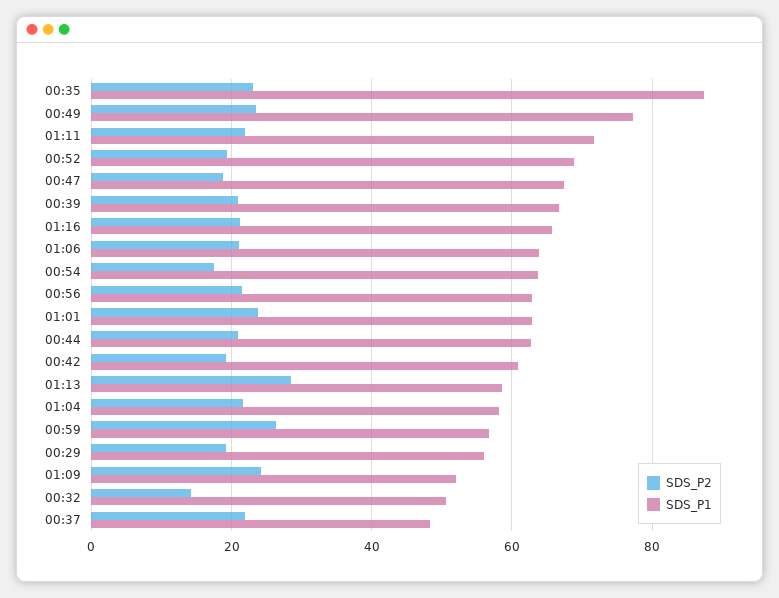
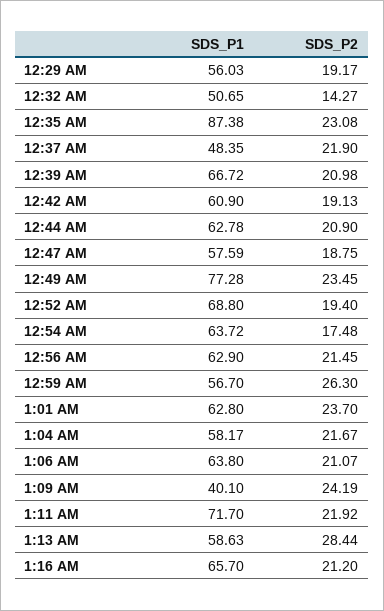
SDS_P1, 00:47: 68 -> 57.59
SDS_P1, 01:09: 52 -> 40.1

